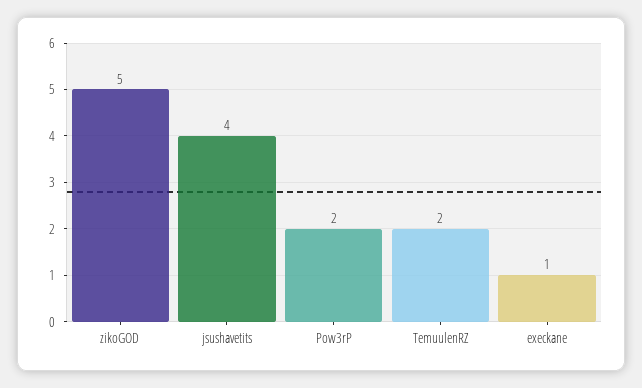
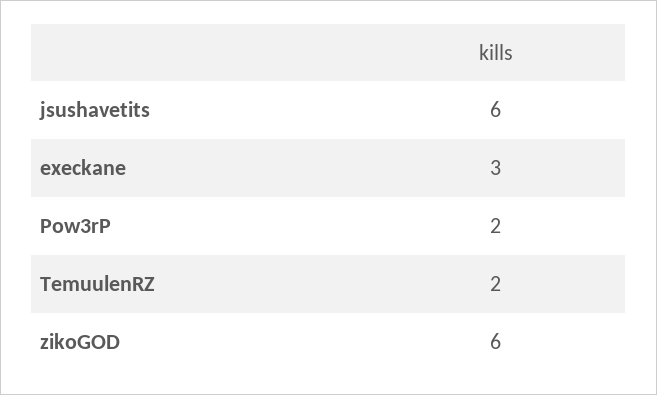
zikoGOD: 5 -> 6
jsushavetits: 4 -> 6
execkane: 1 -> 3

